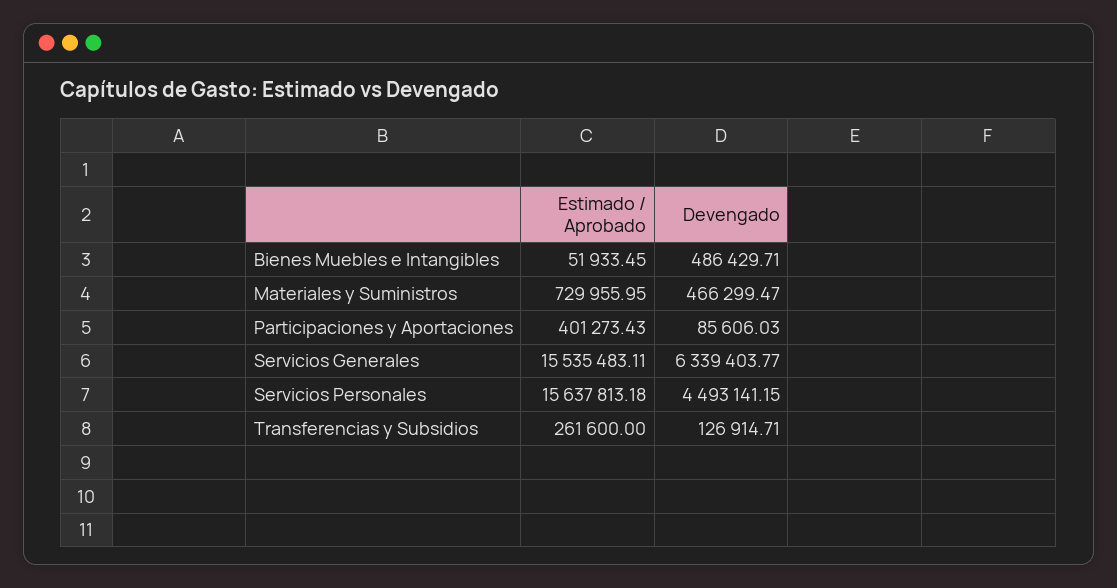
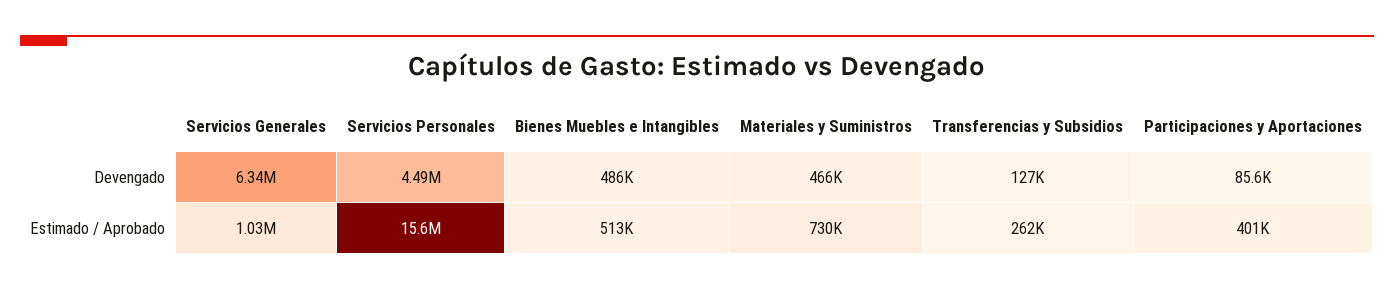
Estimado / Aprobado, Bienes Muebles e Intangibles: 51933.45 -> 513000
Estimado / Aprobado, Servicios Generales: 15535483.11 -> 1030000

